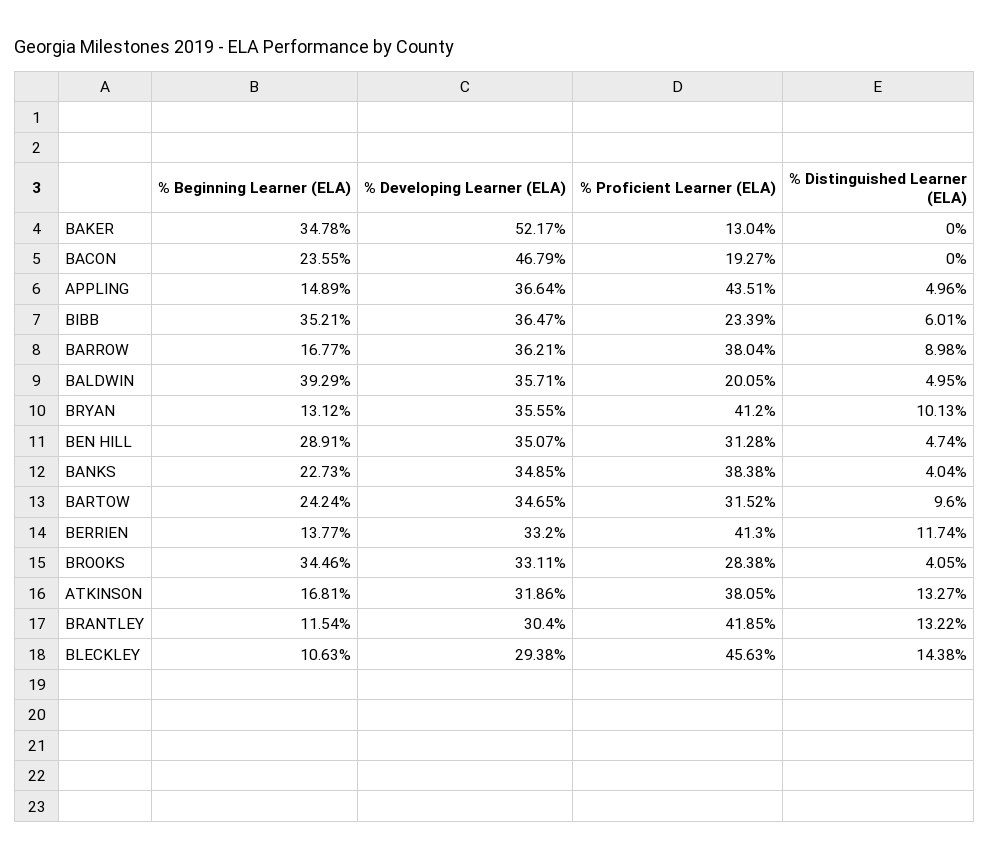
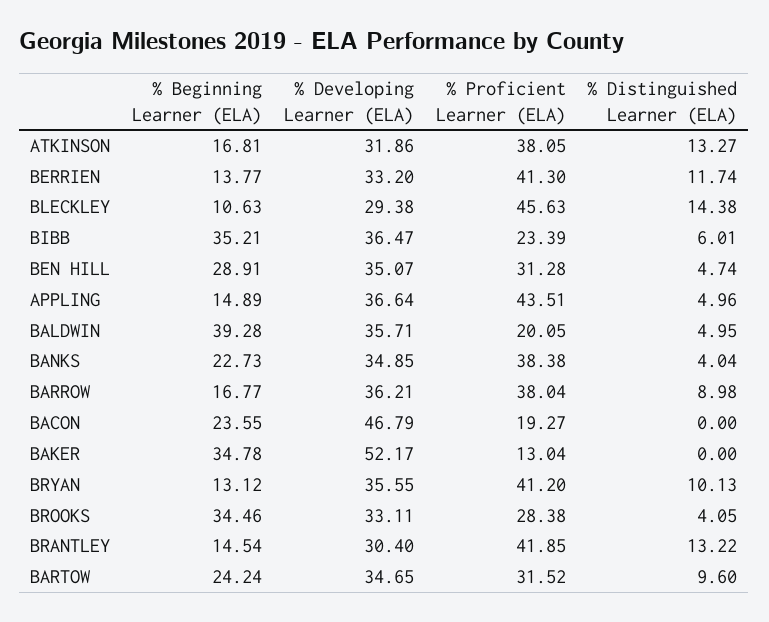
% Beginning Learner (ELA), BALDWIN: 39.29 -> 39.28
% Beginning Learner (ELA), BRANTLEY: 11.54 -> 14.54

